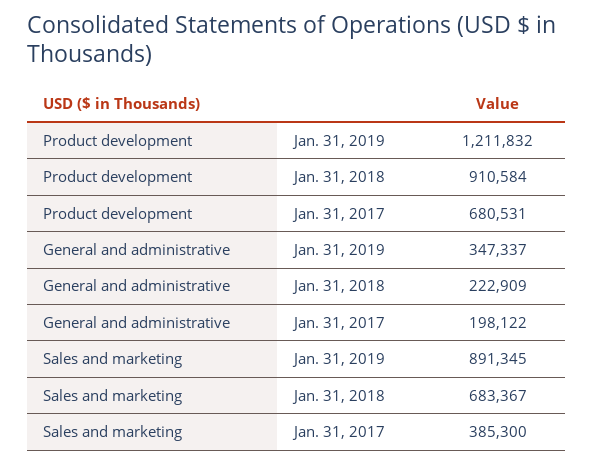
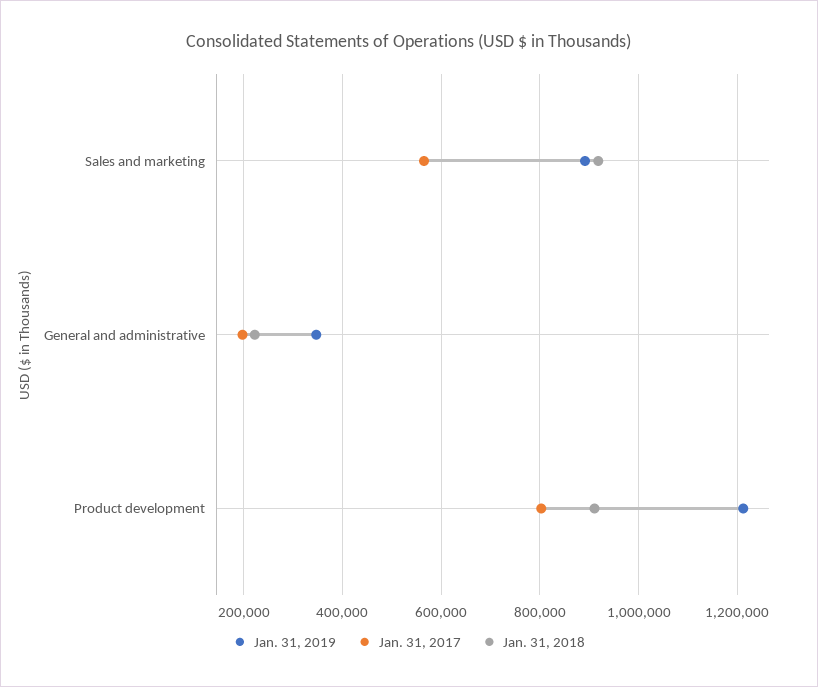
Jan. 31, 2017, Product development: 680531 -> 800000
Jan. 31, 2018, Sales and marketing: 683367 -> 920000
Jan. 31, 2017, Sales and marketing: 385300 -> 560000

